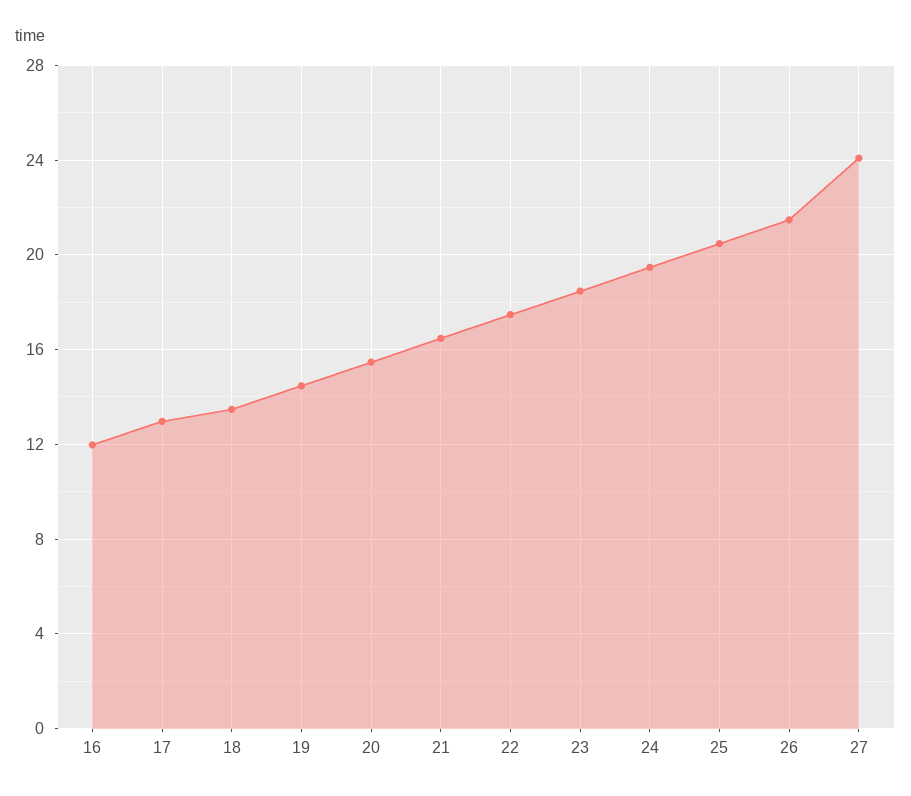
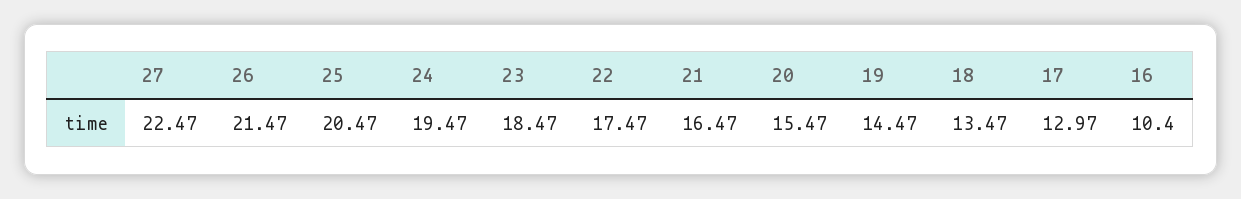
16: 12 -> 10.4
27: 24 -> 22.47

